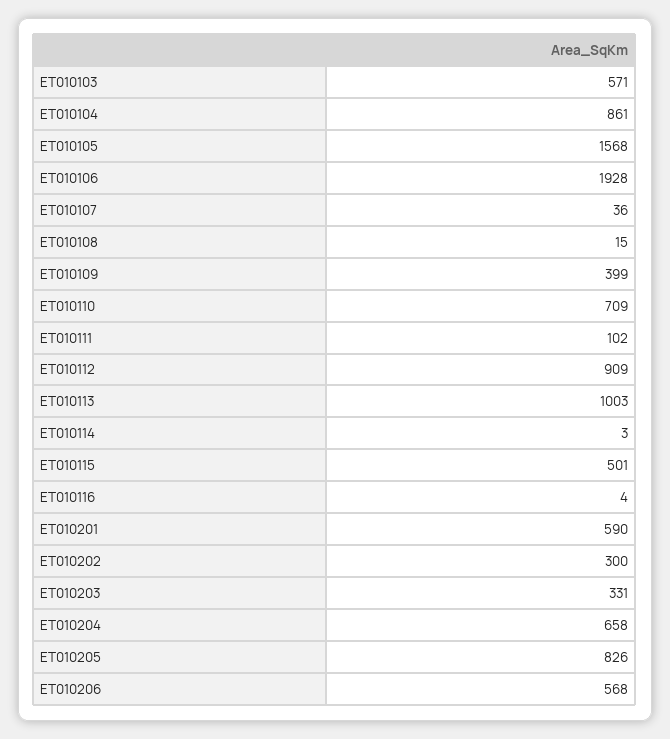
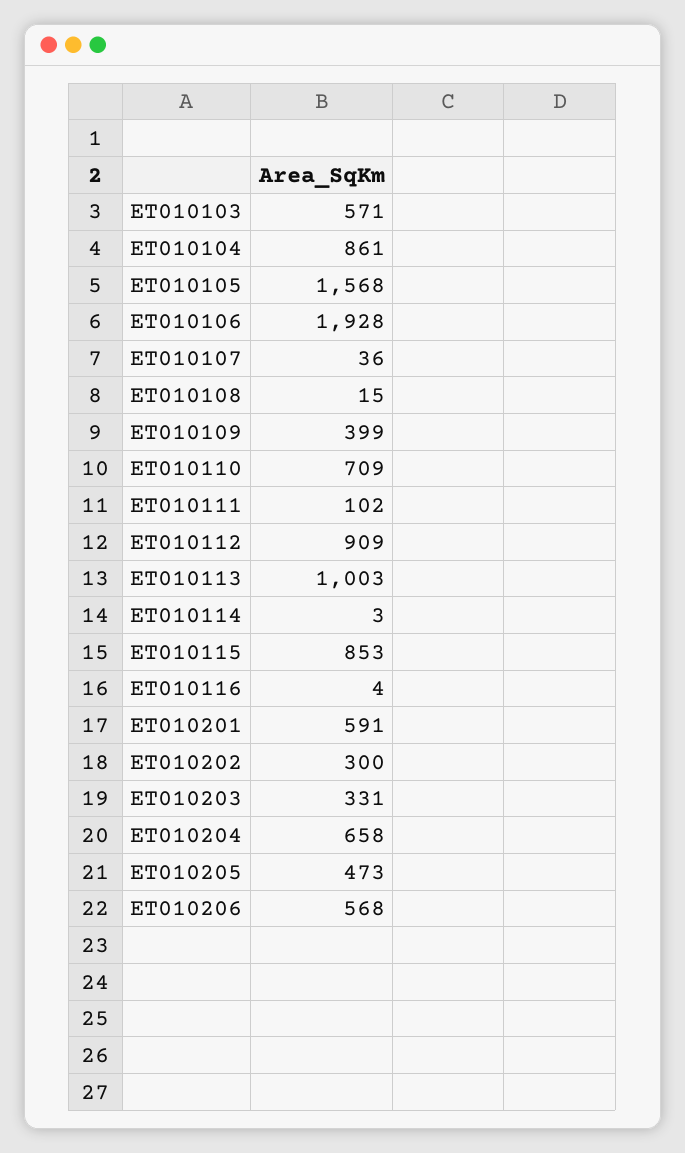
ET010115: 501 -> 853
ET010201: 590 -> 591
ET010205: 826 -> 473

